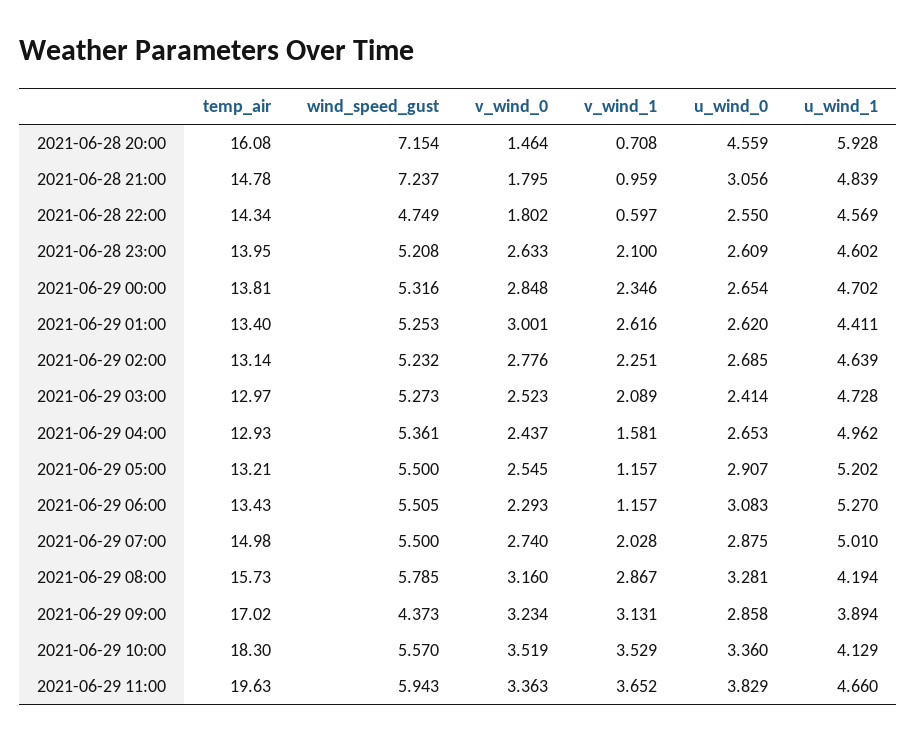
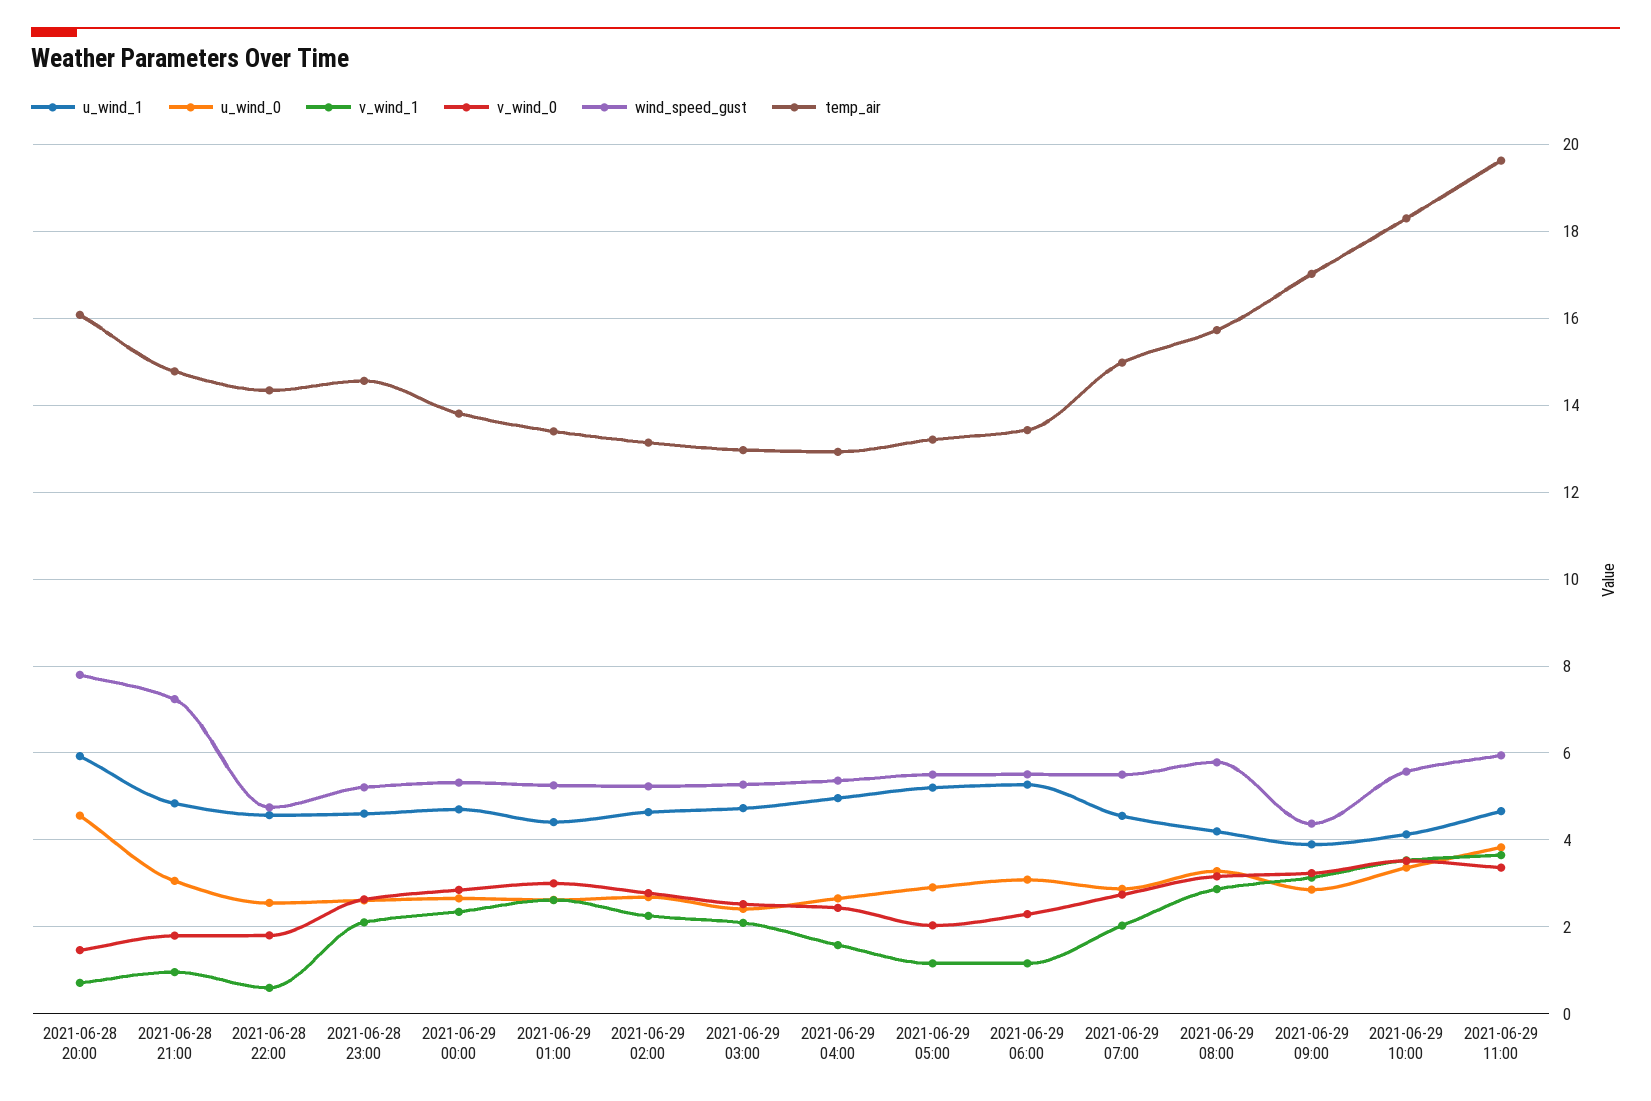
wind_speed_gust, 2021-06-28 20:00: 7.154 -> 7.8
temp_air, 2021-06-28 23:00: 13.95 -> 14.6
v_wind_0, 2021-06-29 05:00: 2.545 -> 2
u_wind_1, 2021-06-29 07:00: 5.01 -> 4.6

